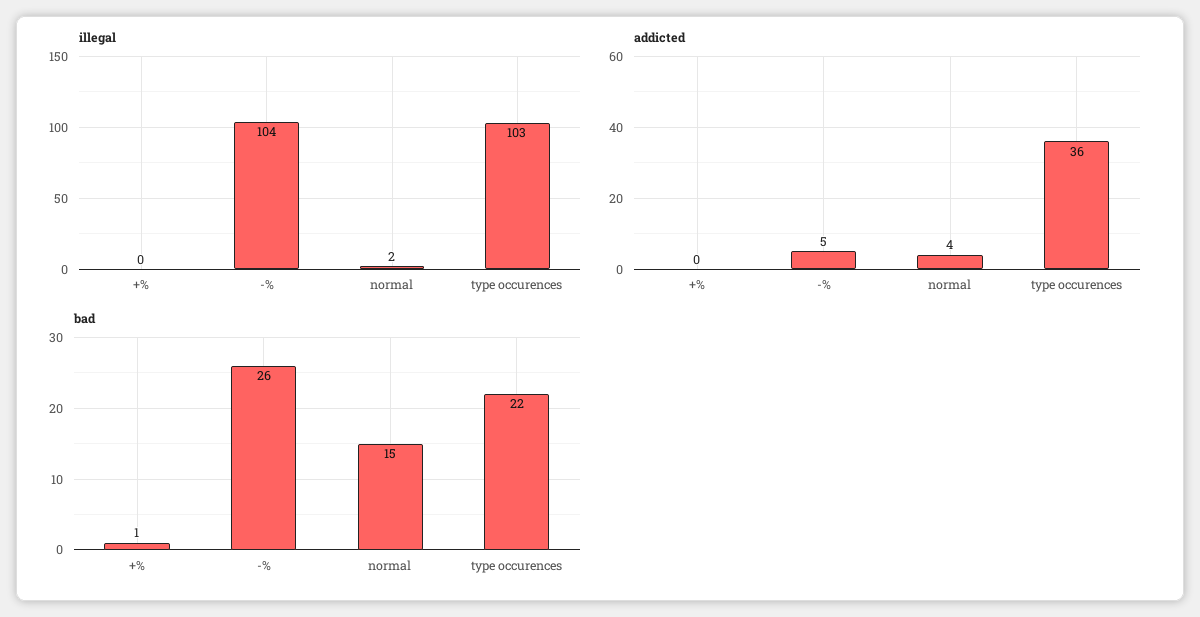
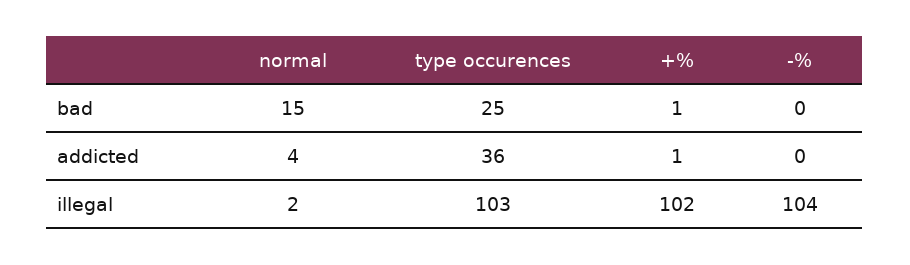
illegal, +%: 0 -> 102
addicted, +%: 0 -> 1
addicted, -%: 5 -> 0
bad, -%: 26 -> 0
bad, type occurences: 22 -> 25

